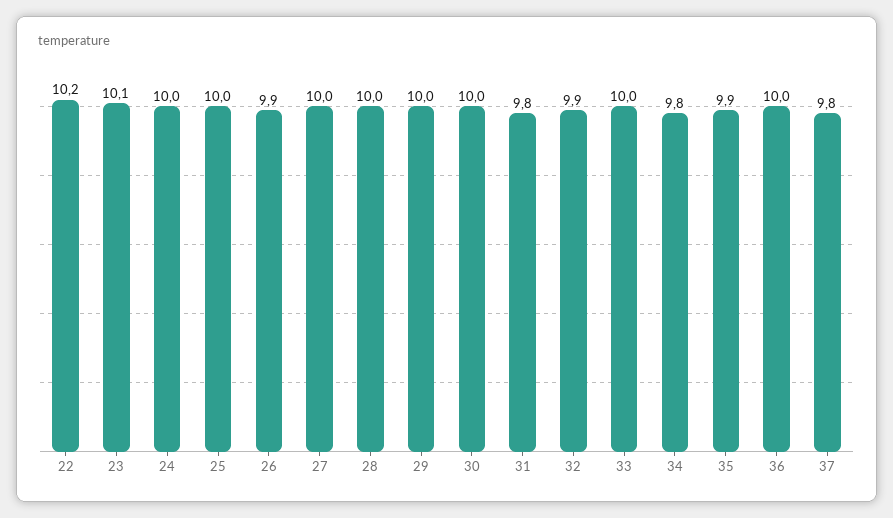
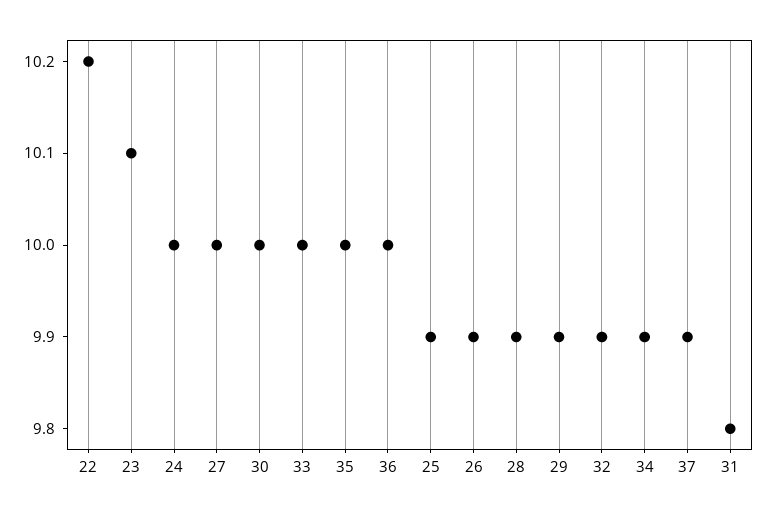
25: 10 -> 9.9
28: 10 -> 9.9
29: 10 -> 9.9
34: 9.8 -> 9.9
35: 9.9 -> 10
37: 9.8 -> 9.9

